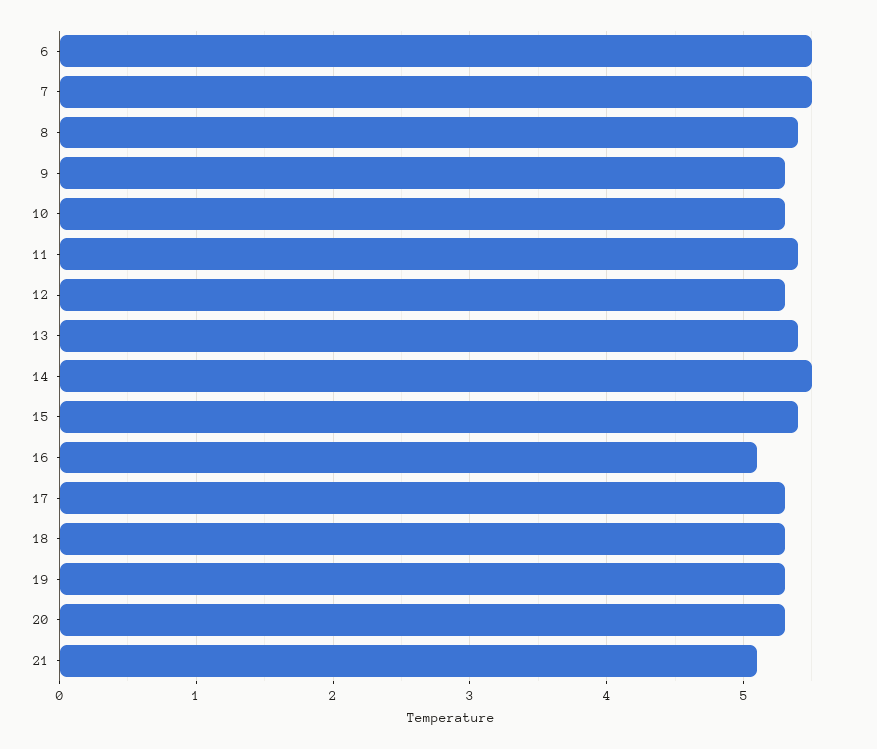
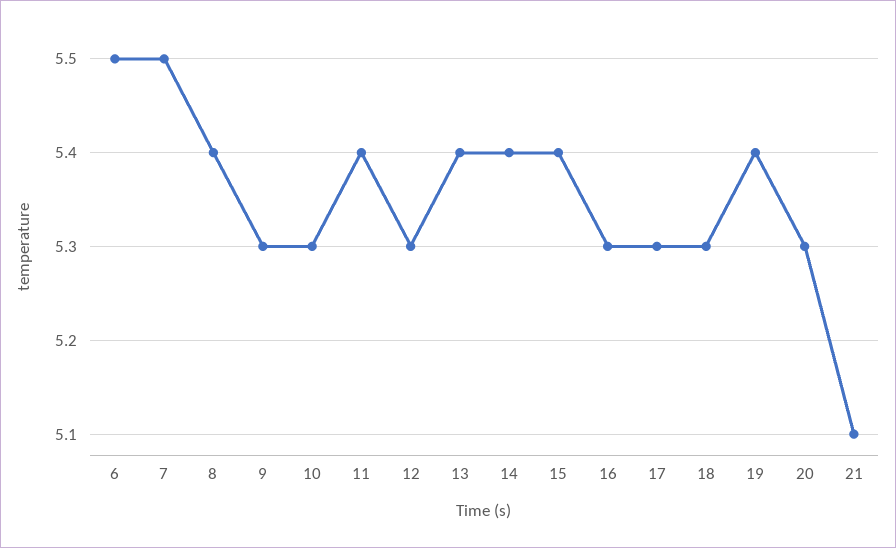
14: 5.5 -> 5.4
16: 5.1 -> 5.3
19: 5.3 -> 5.4

